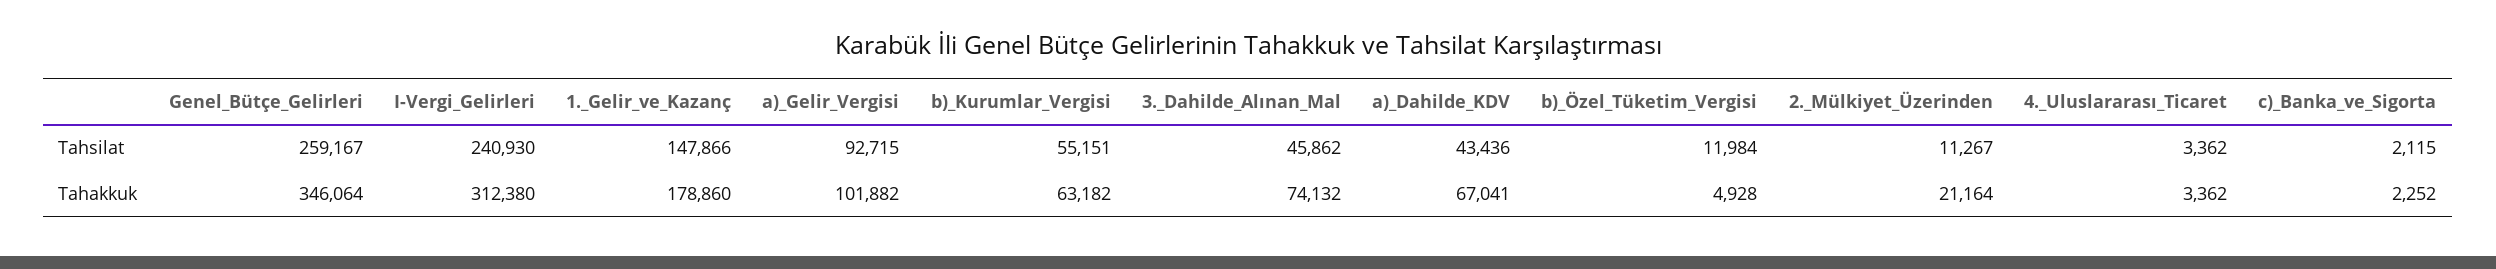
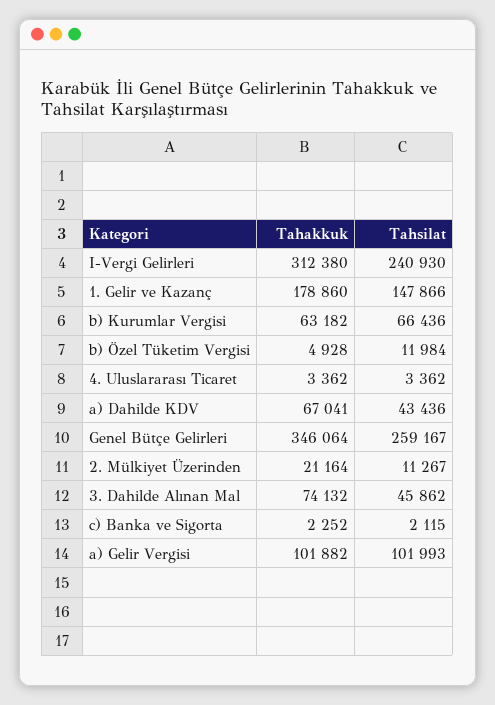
a)_Gelir_Vergisi, Tahsilat: 92715 -> 101993
b)_Kurumlar_Vergisi, Tahsilat: 55151 -> 66436

